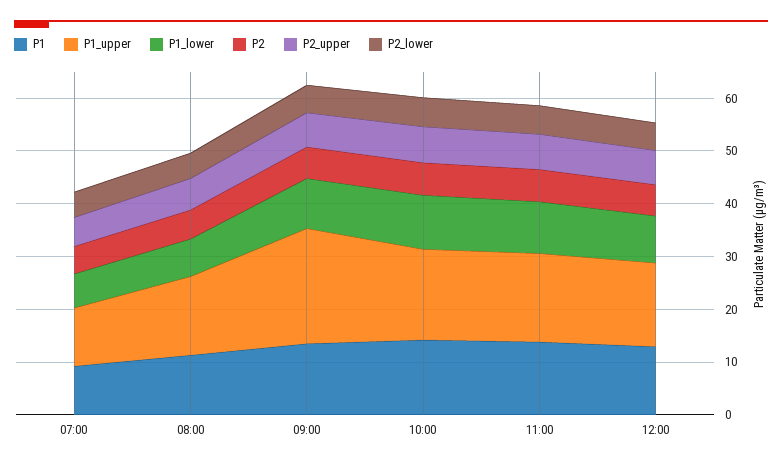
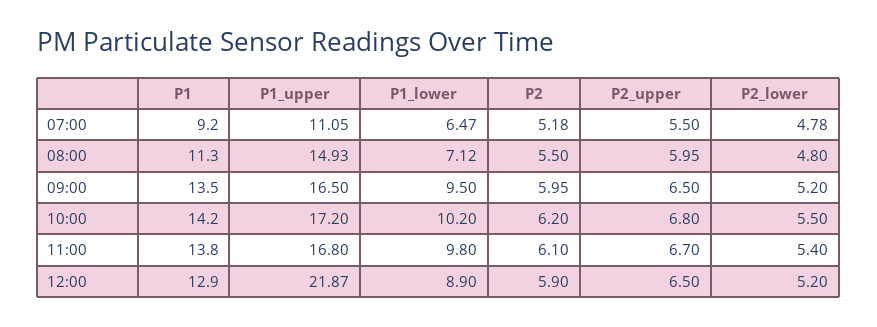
P1_upper, 09:00: 22 -> 16.5
P1_upper, 12:00: 16 -> 21.87

